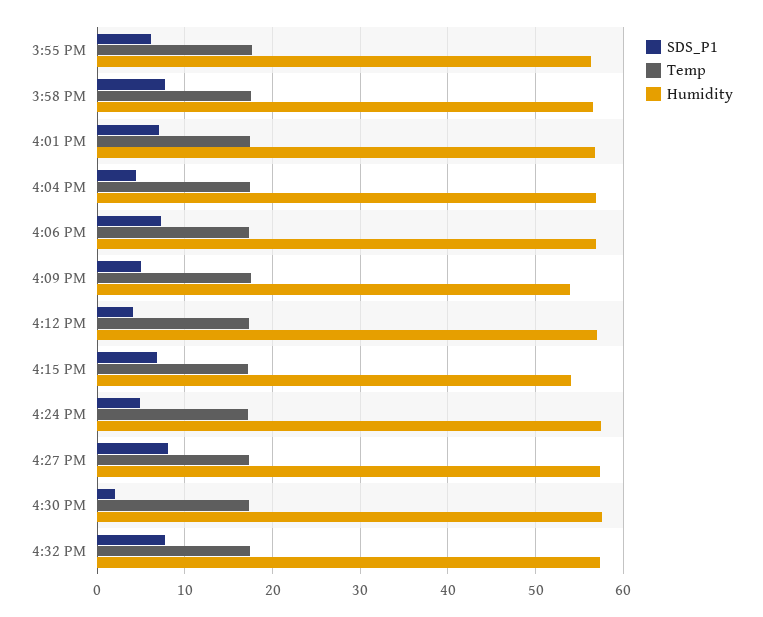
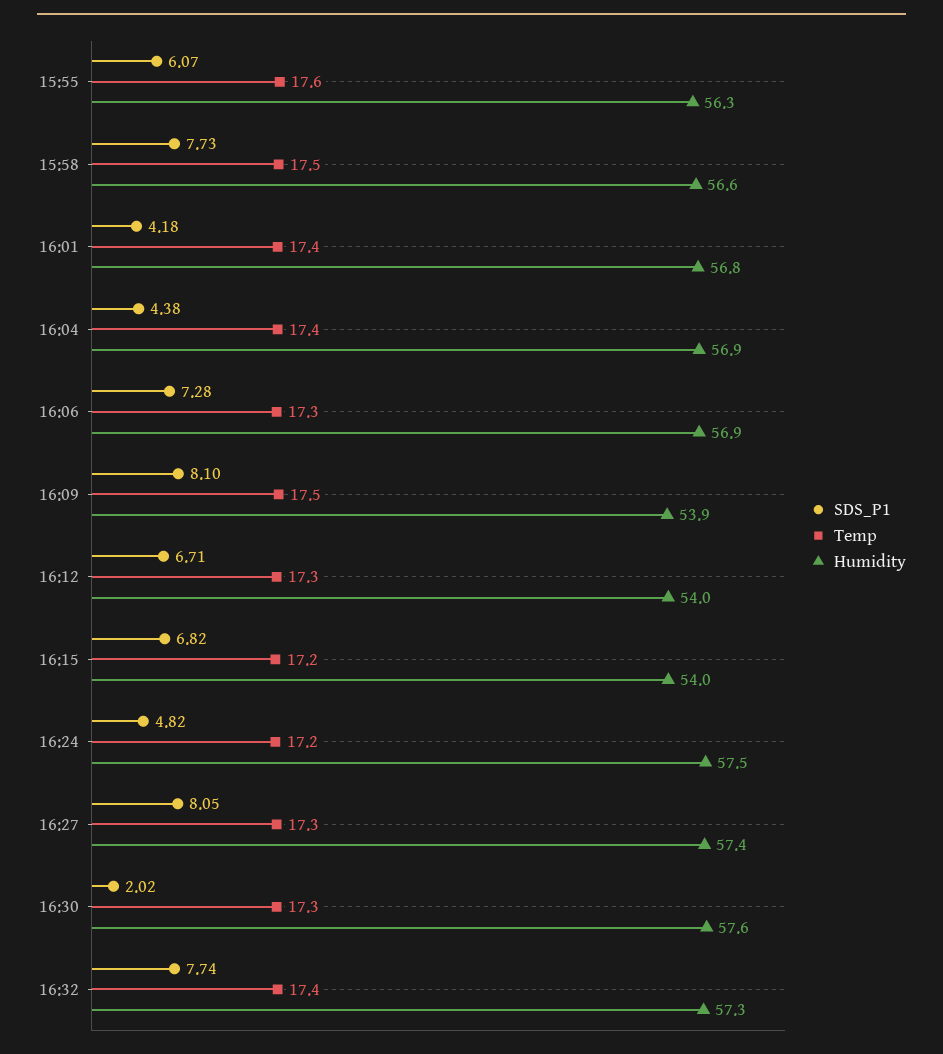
SDS_P1, 4:01 PM: 7 -> 4.18
SDS_P1, 4:09 PM: 5 -> 8.1
SDS_P1, 4:12 PM: 4 -> 6.71
Humidity, 4:12 PM: 57 -> 54

